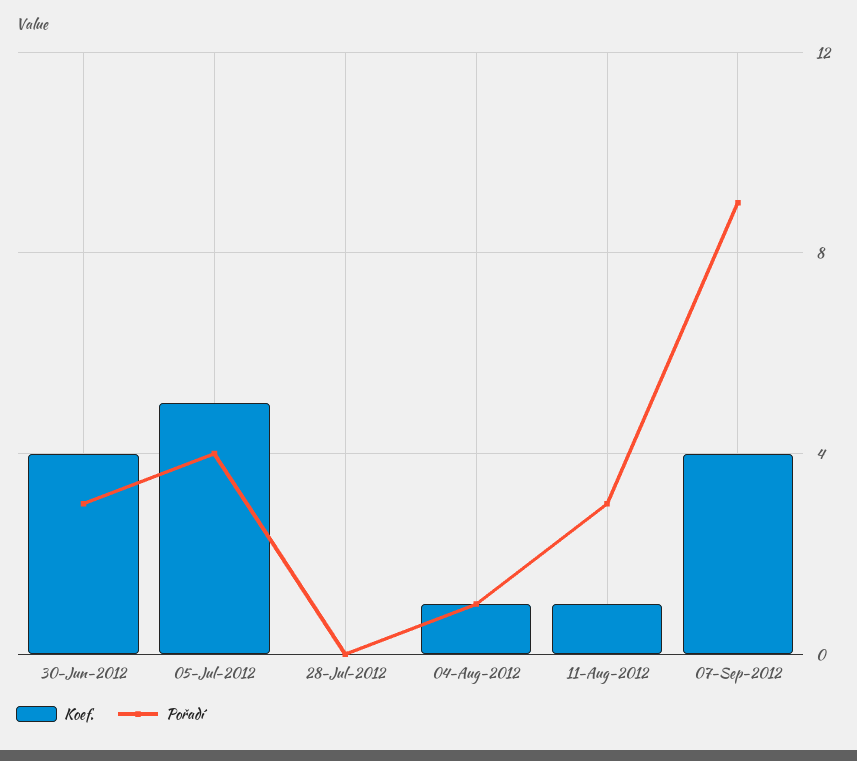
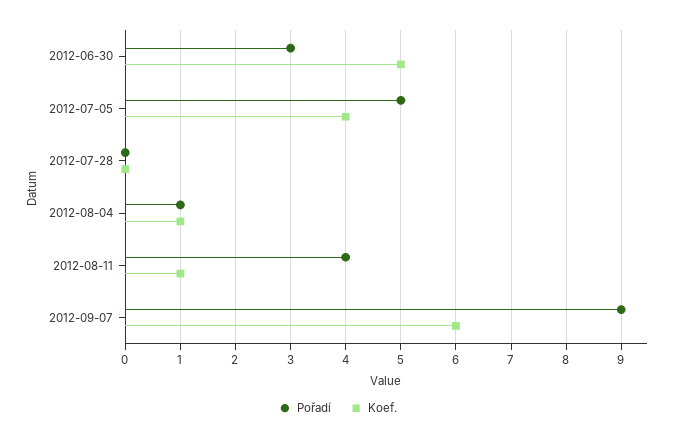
Koef., 30-Jun-2012: 4 -> 5
Koef., 05-Jul-2012: 5 -> 4
Pořadí, 05-Jul-2012: 4 -> 5
Pořadí, 11-Aug-2012: 3 -> 4
Koef., 07-Sep-2012: 4 -> 6

